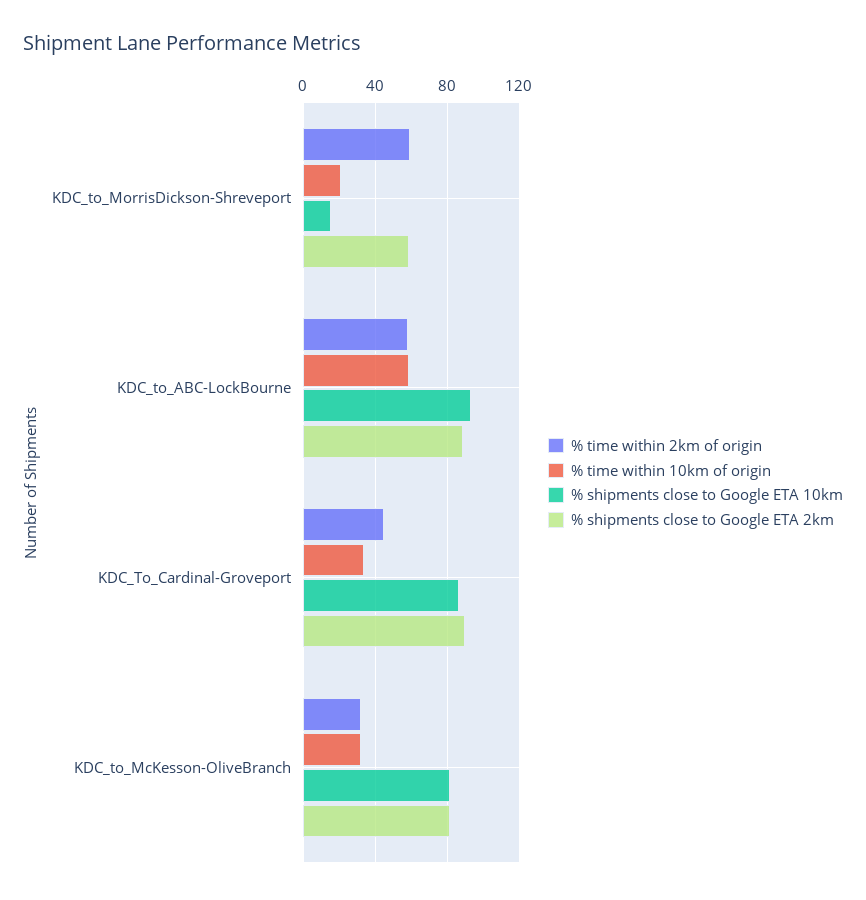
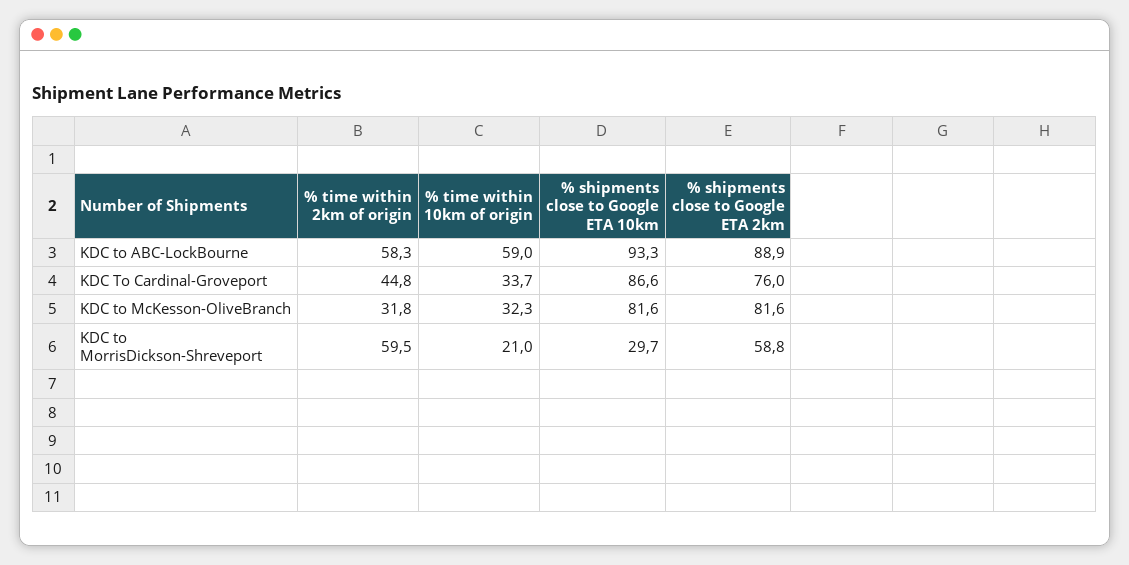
% shipments close to Google ETA 10km, KDC_to_MorrisDickson-Shreveport: 15 -> 29.7
% shipments close to Google ETA 2km, KDC_To_Cardinal-Groveport: 90 -> 76

